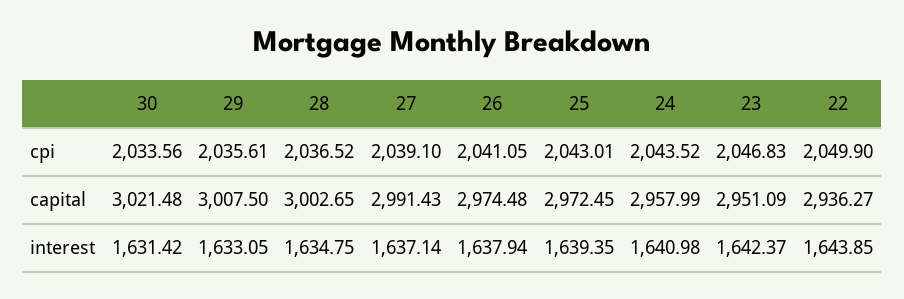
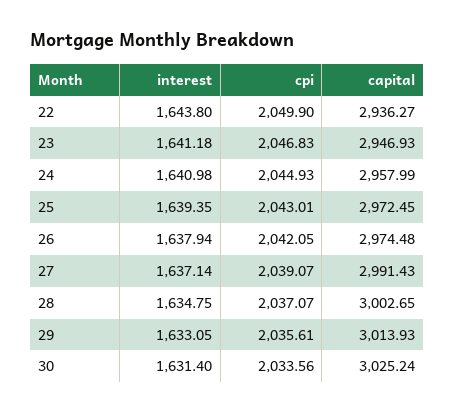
28, cpi: 2036.52 -> 2037.07
27, cpi: 2039.1 -> 2039.07
26, cpi: 2041.05 -> 2042.05
24, cpi: 2043.52 -> 2044.93
30, capital: 3021.48 -> 3025.24
29, capital: 3007.5 -> 3013.93
23, capital: 2951.09 -> 2946.93
30, interest: 1631.42 -> 1631.4
23, interest: 1642.37 -> 1641.18
22, interest: 1643.85 -> 1643.8

